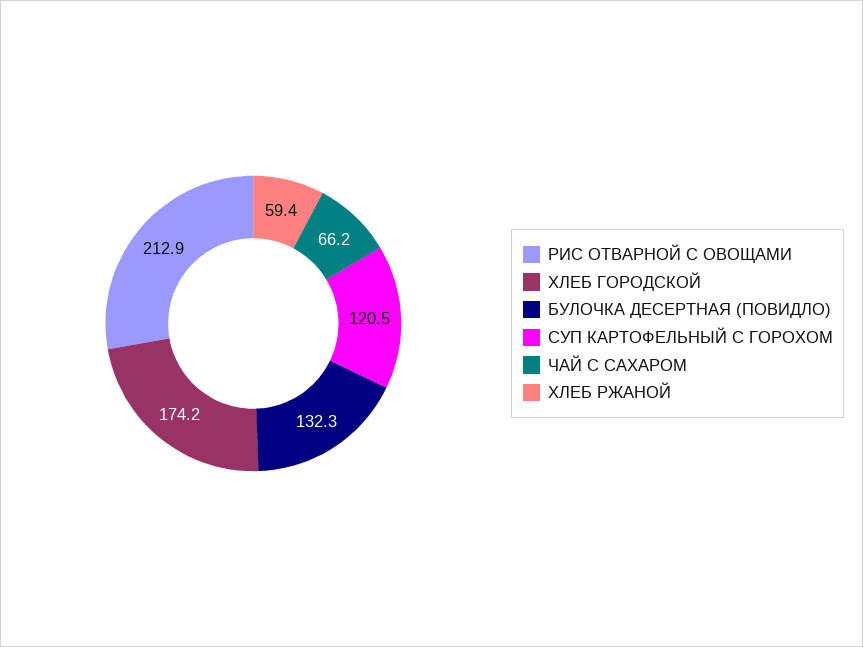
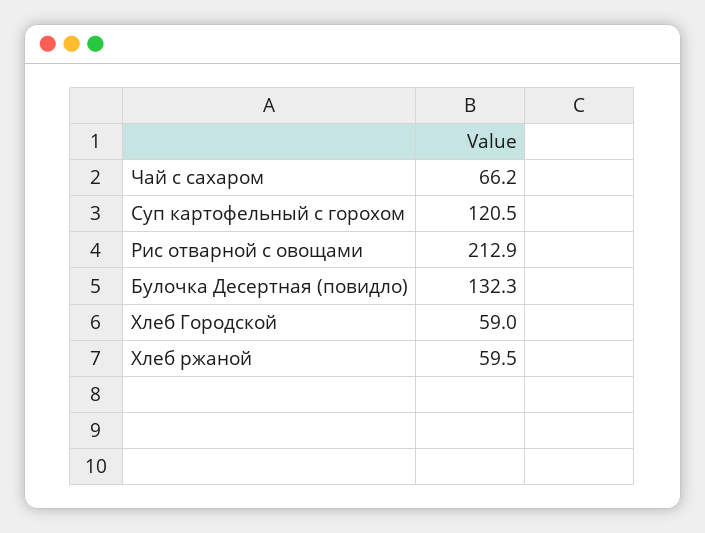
ХЛЕБ ГОРОДСКОЙ: 174.2 -> 59
ХЛЕБ РЖАНОЙ: 59.4 -> 59.5

